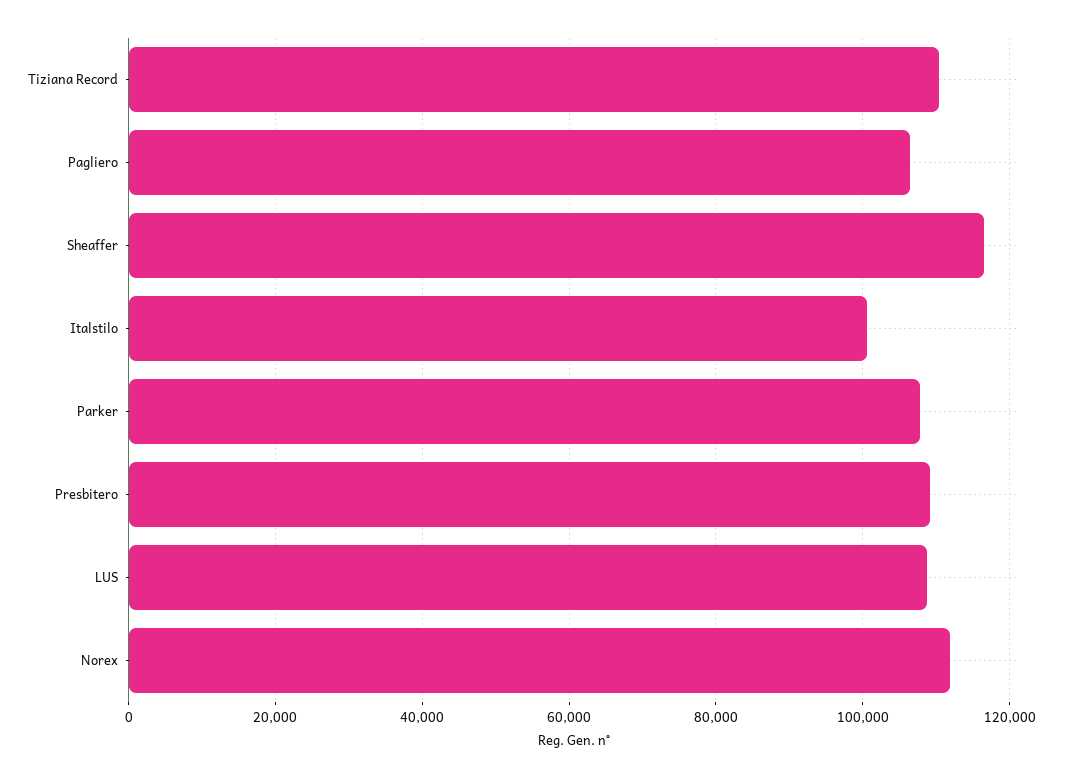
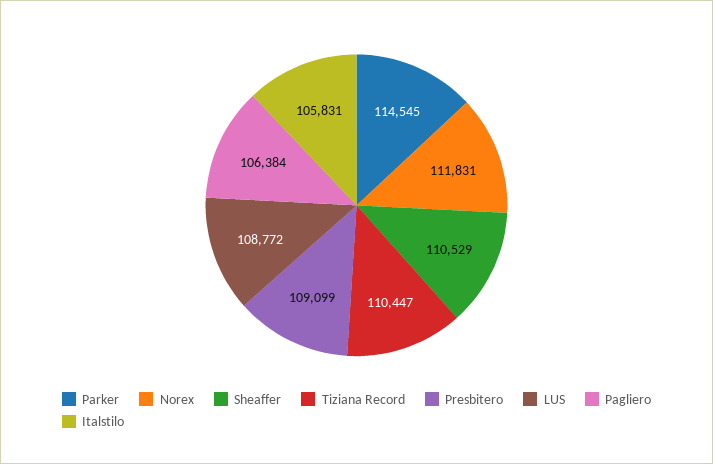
Sheaffer: 116000 -> 110529
Italstilo: 100000 -> 105831
Parker: 108000 -> 114545

